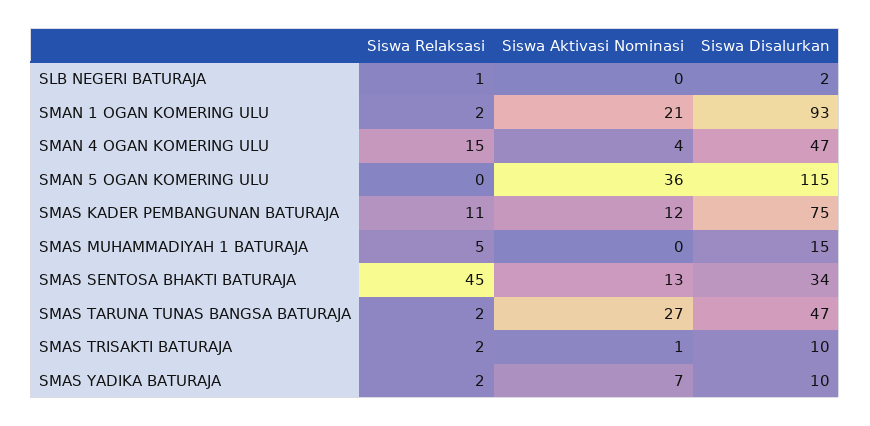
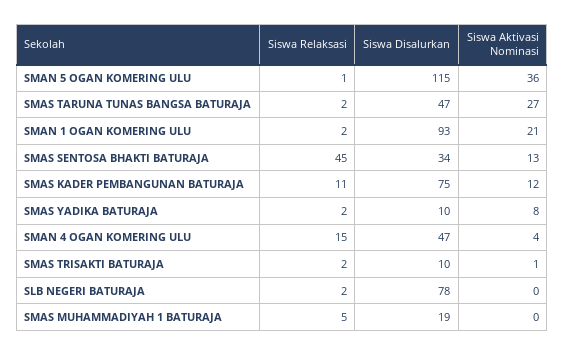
Siswa Relaksasi, SLB NEGERI BATURAJA: 1 -> 2
Siswa Disalurkan, SLB NEGERI BATURAJA: 2 -> 78
Siswa Relaksasi, SMAN 5 OGAN KOMERING ULU: 0 -> 1
Siswa Disalurkan, SMAS MUHAMMADIYAH 1 BATURAJA: 15 -> 19
Siswa Aktivasi Nominasi, SMAS YADIKA BATURAJA: 7 -> 8

